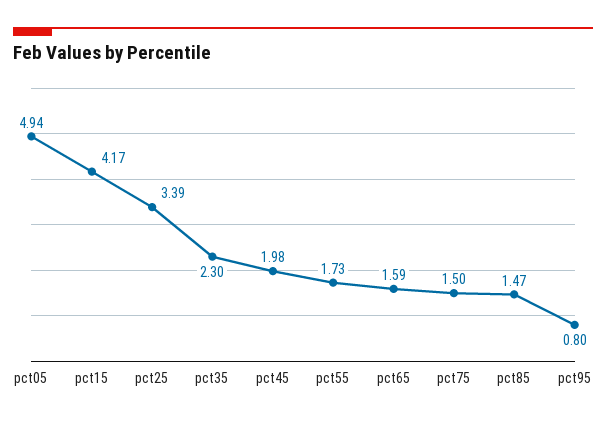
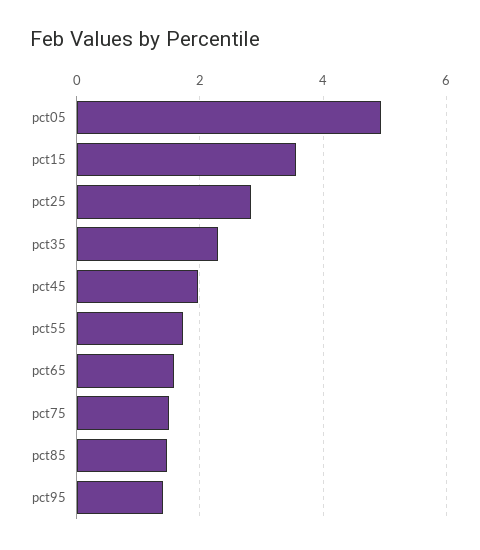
pct15: 4.17 -> 3.6
pct25: 3.39 -> 2.8
pct95: 0.8 -> 1.4

